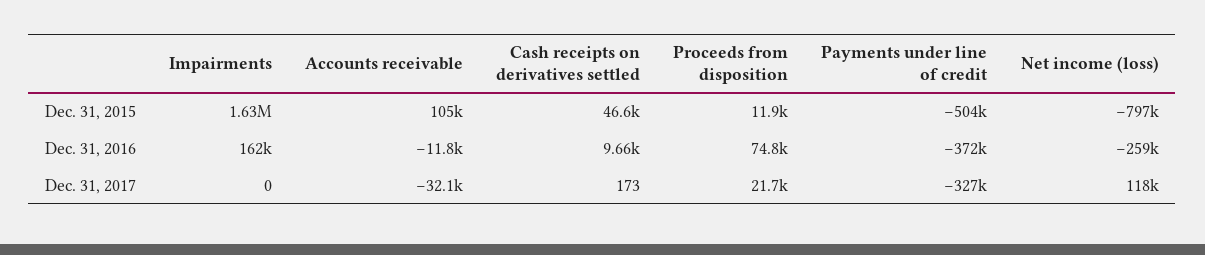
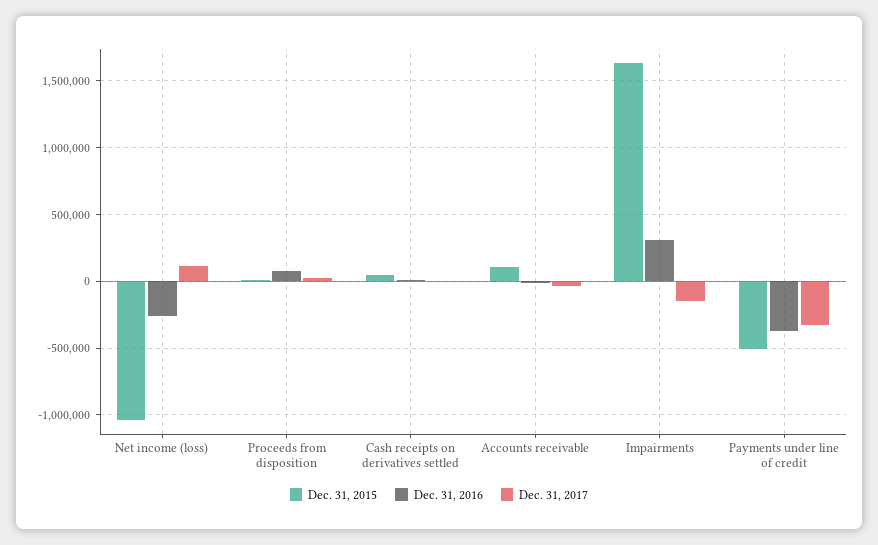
Dec. 31, 2015, Net income (loss): -797000 -> -1050000
Dec. 31, 2016, Impairments: 162000 -> 300000
Dec. 31, 2017, Impairments: 0 -> -150000

